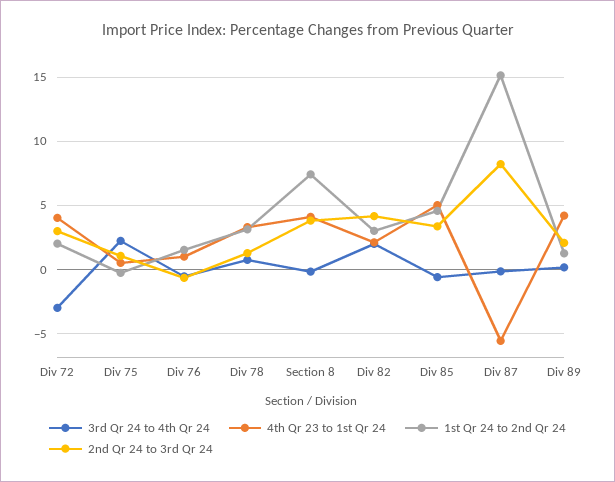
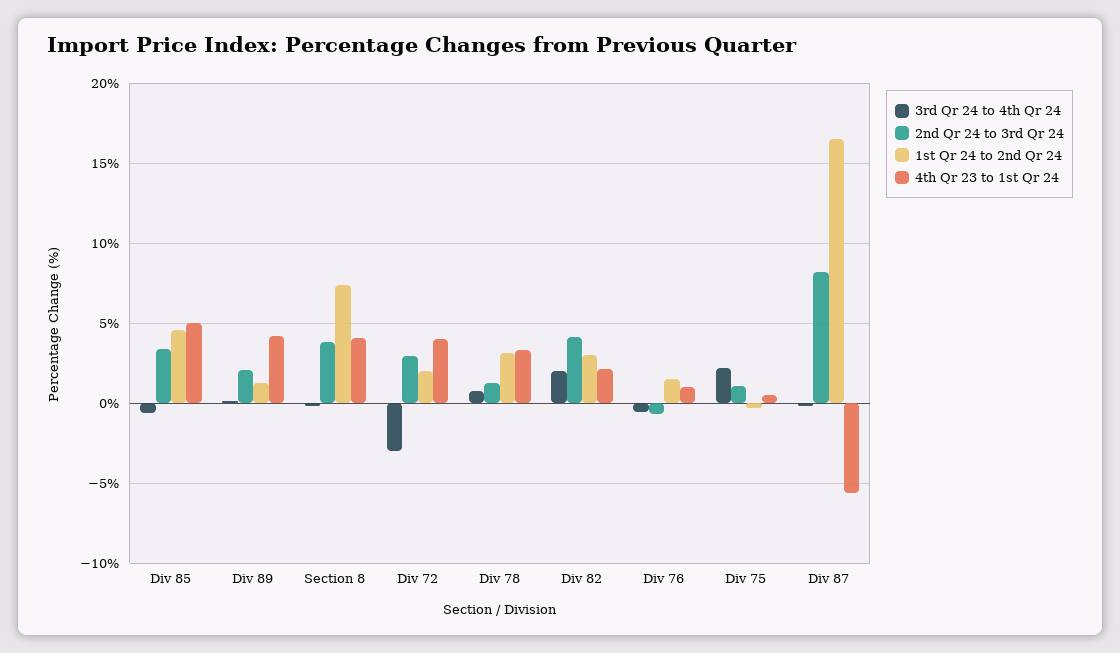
1st Qr 24 to 2nd Qr 24, Div 87: 15 -> 16.5

